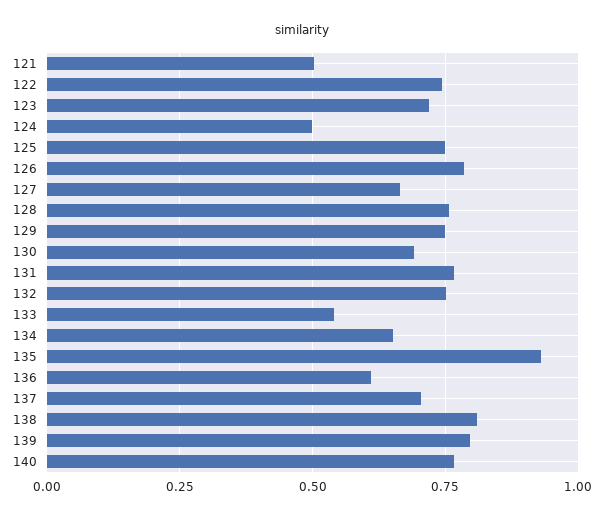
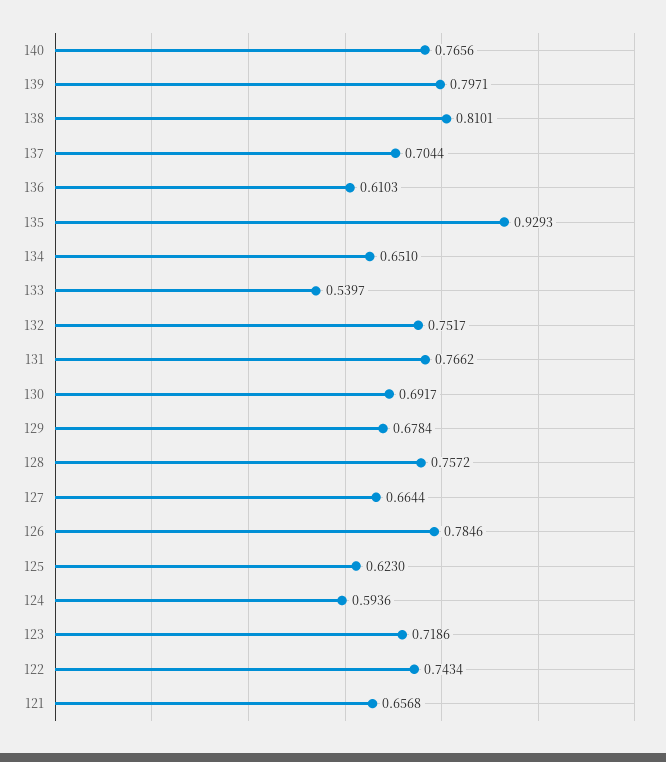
121: 0.5 -> 0.6568
124: 0.5 -> 0.5936
125: 0.75 -> 0.623
129: 0.75 -> 0.6784

